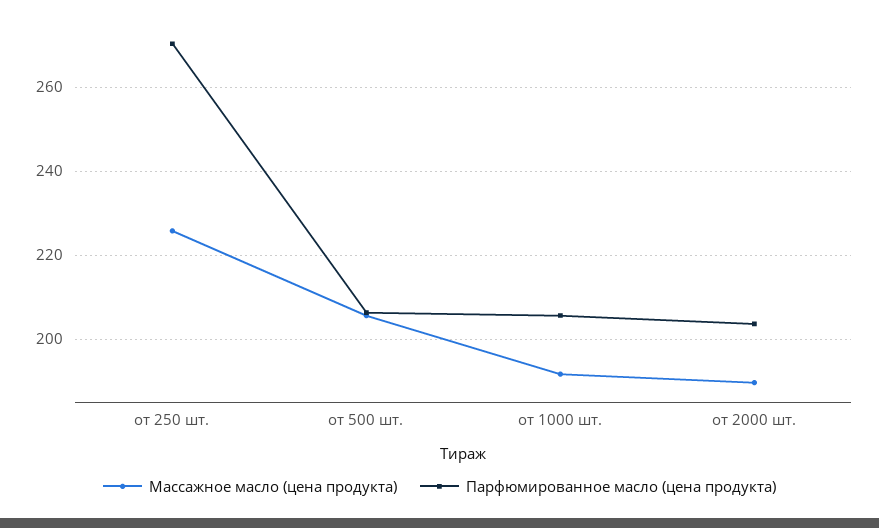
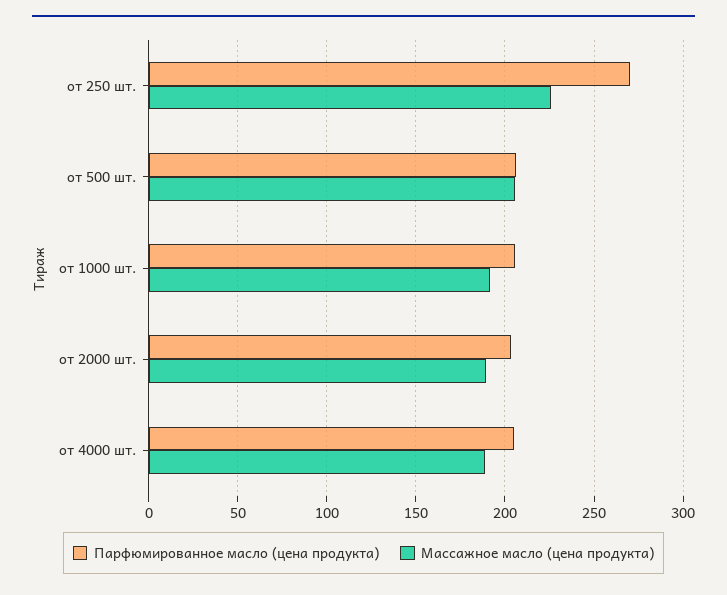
Парфюмированное масло (цена продукта), от 4000 шт.: none -> 205
Массажное масло (цена продукта), от 4000 шт.: none -> 190

